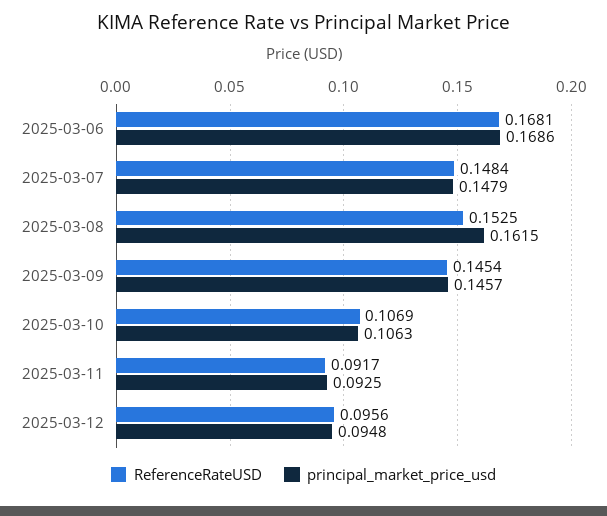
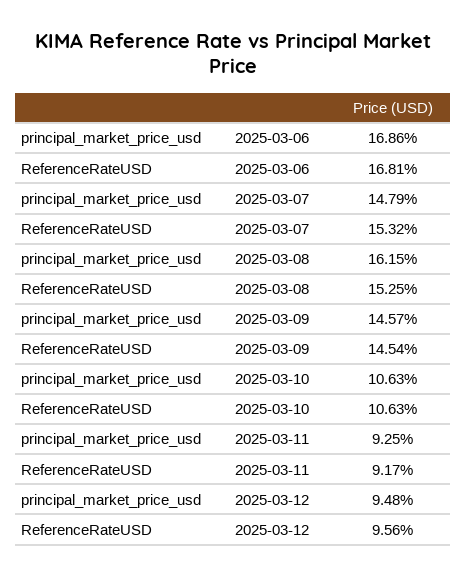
ReferenceRateUSD, 2025-03-07: 0.1484 -> 0.1532
ReferenceRateUSD, 2025-03-10: 0.1069 -> 0.1063

